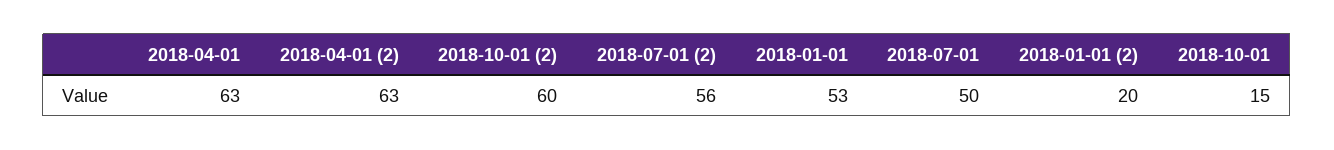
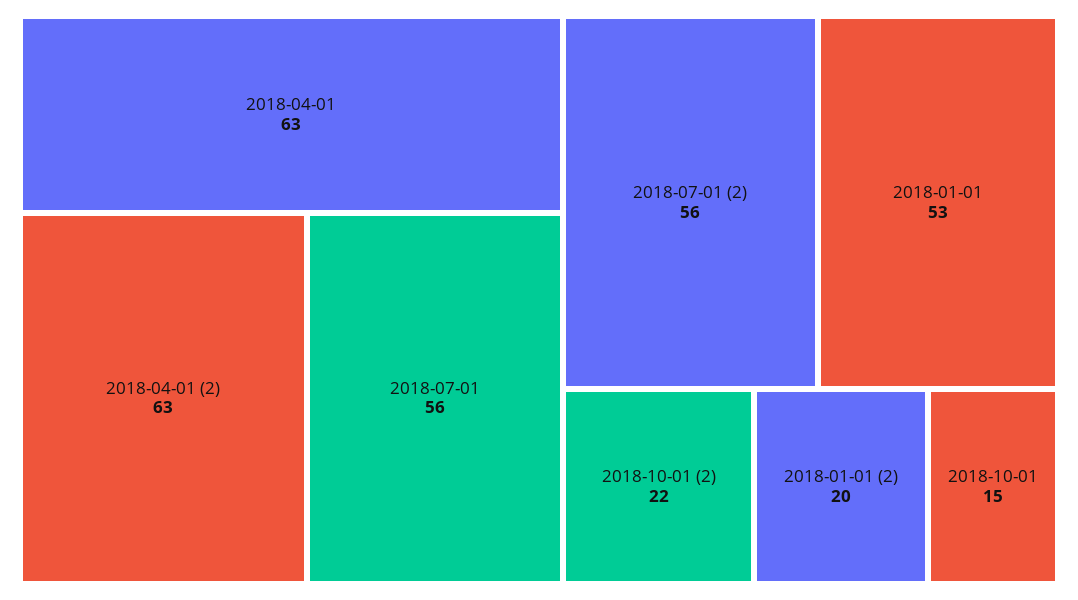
2018-10-01 (2): 60 -> 22
2018-07-01: 50 -> 56

